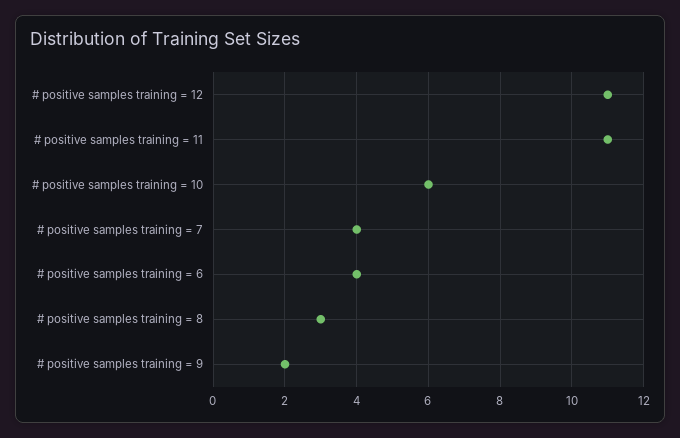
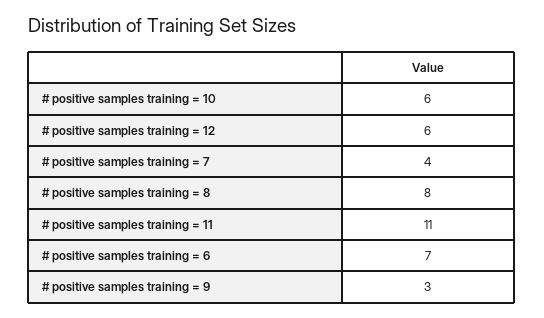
# positive samples training = 12: 11 -> 6
# positive samples training = 6: 4 -> 7
# positive samples training = 8: 3 -> 8
# positive samples training = 9: 2 -> 3

